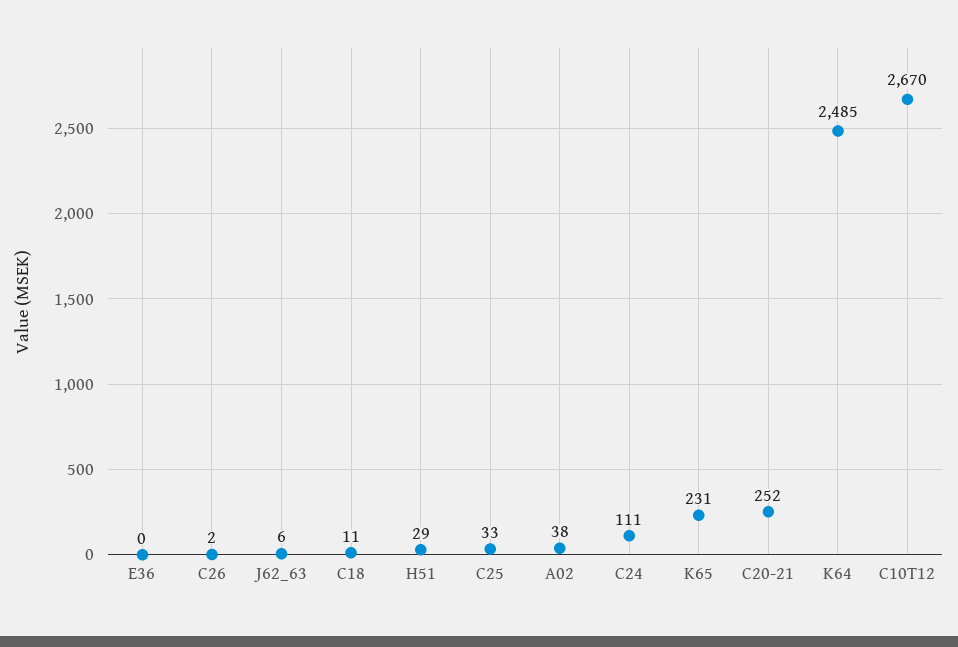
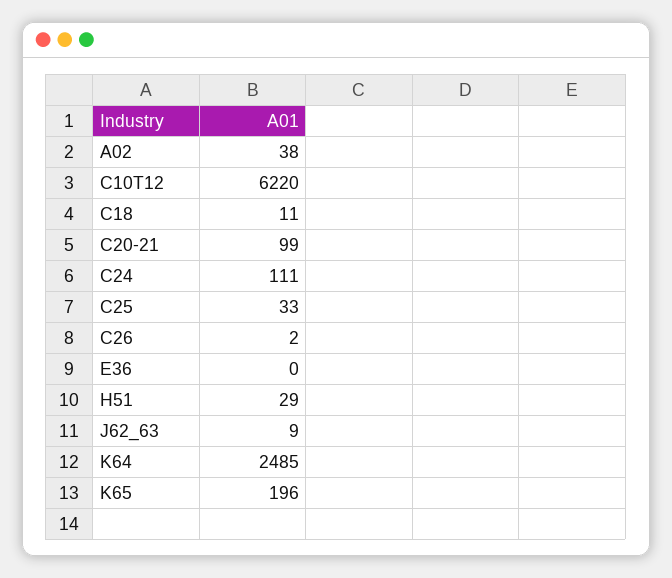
J62_63: 6 -> 9
K65: 231 -> 196
C20-21: 252 -> 99
C10T12: 2670 -> 6220

